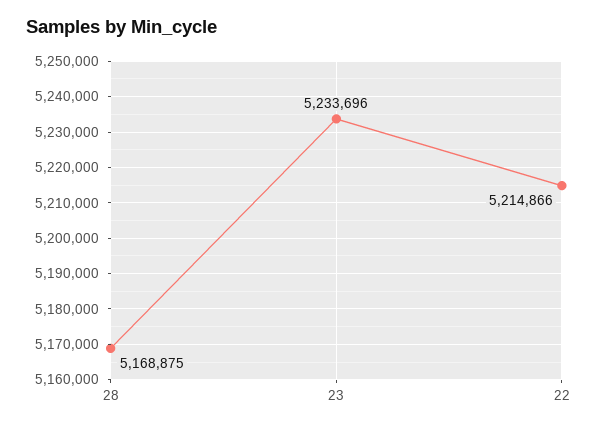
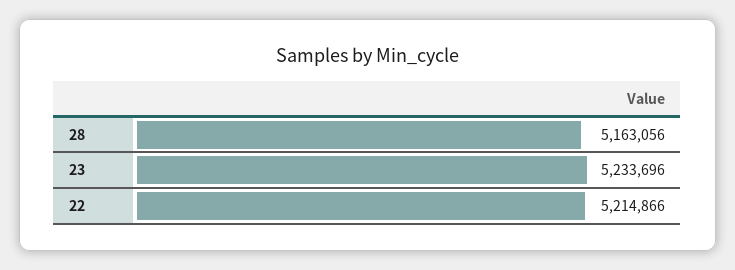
28: 5168875 -> 5163056

